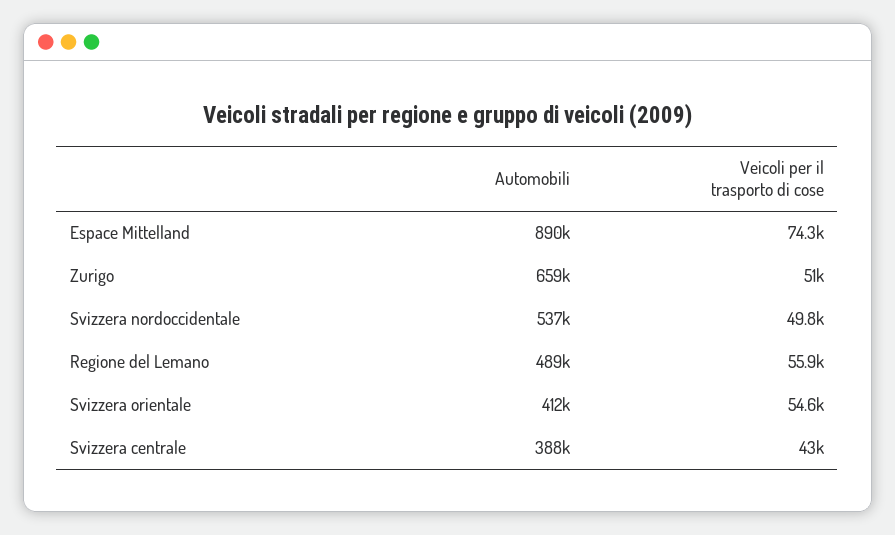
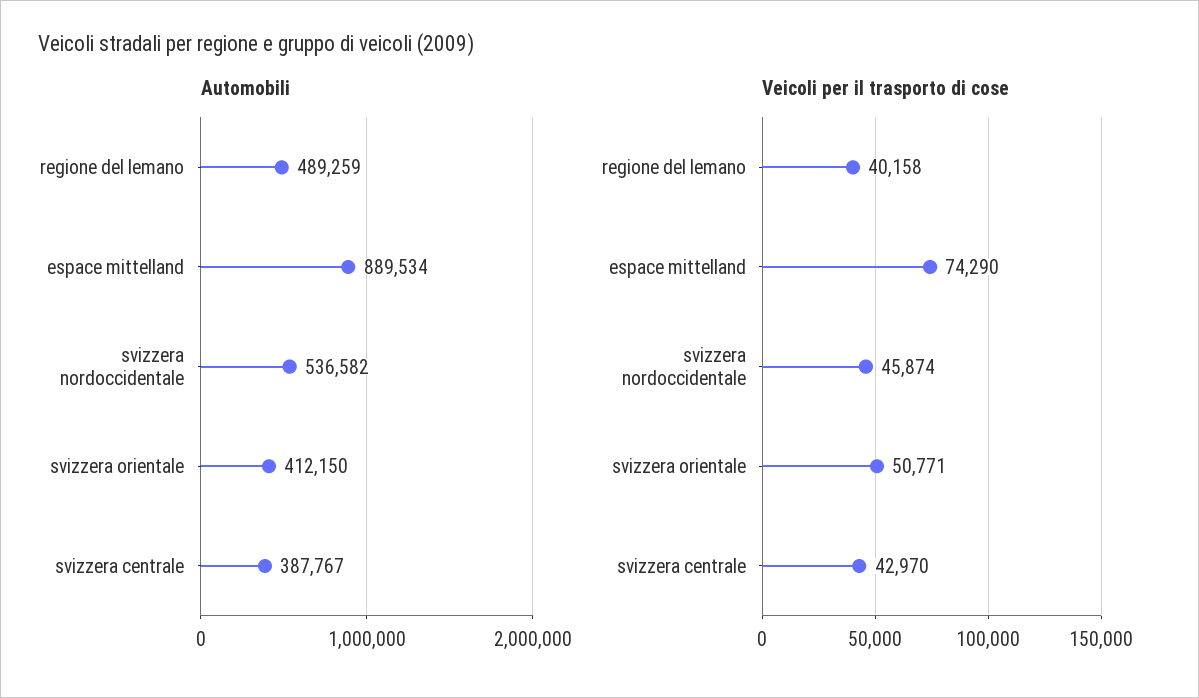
Automobili, Zurigo: 659000 -> none
Veicoli per il trasporto di cose, Zurigo: 51000 -> none
Veicoli per il trasporto di cose, Svizzera nordoccidentale: 49800 -> 45874
Veicoli per il trasporto di cose, Regione del Lemano: 55900 -> 40158
Veicoli per il trasporto di cose, Svizzera orientale: 54600 -> 50771

